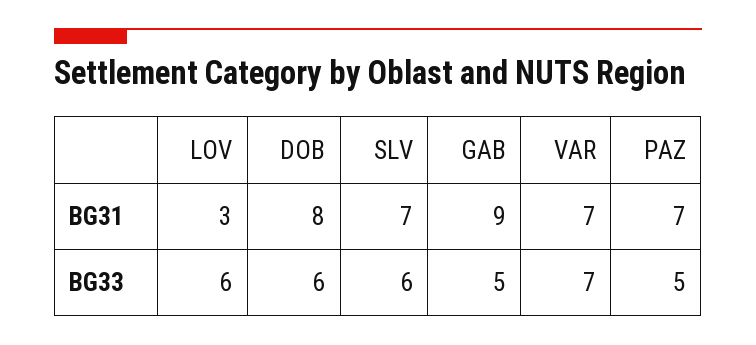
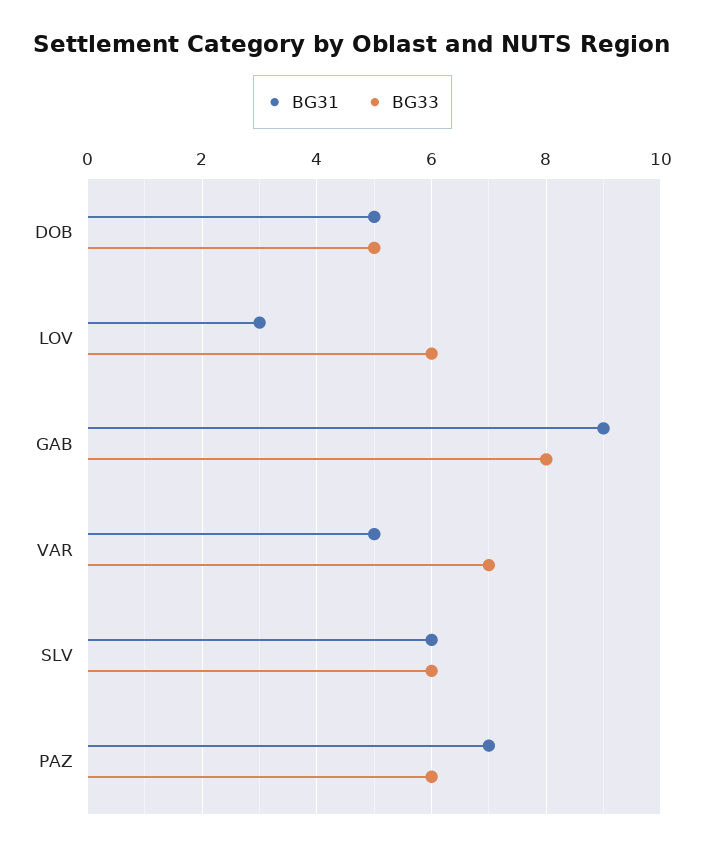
BG31, DOB: 8 -> 5
BG31, SLV: 7 -> 6
BG31, VAR: 7 -> 5
BG33, DOB: 6 -> 5
BG33, GAB: 5 -> 8
BG33, PAZ: 5 -> 6

